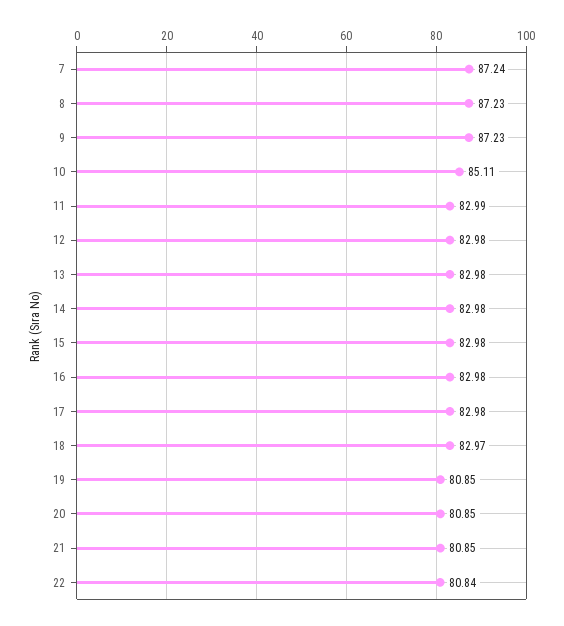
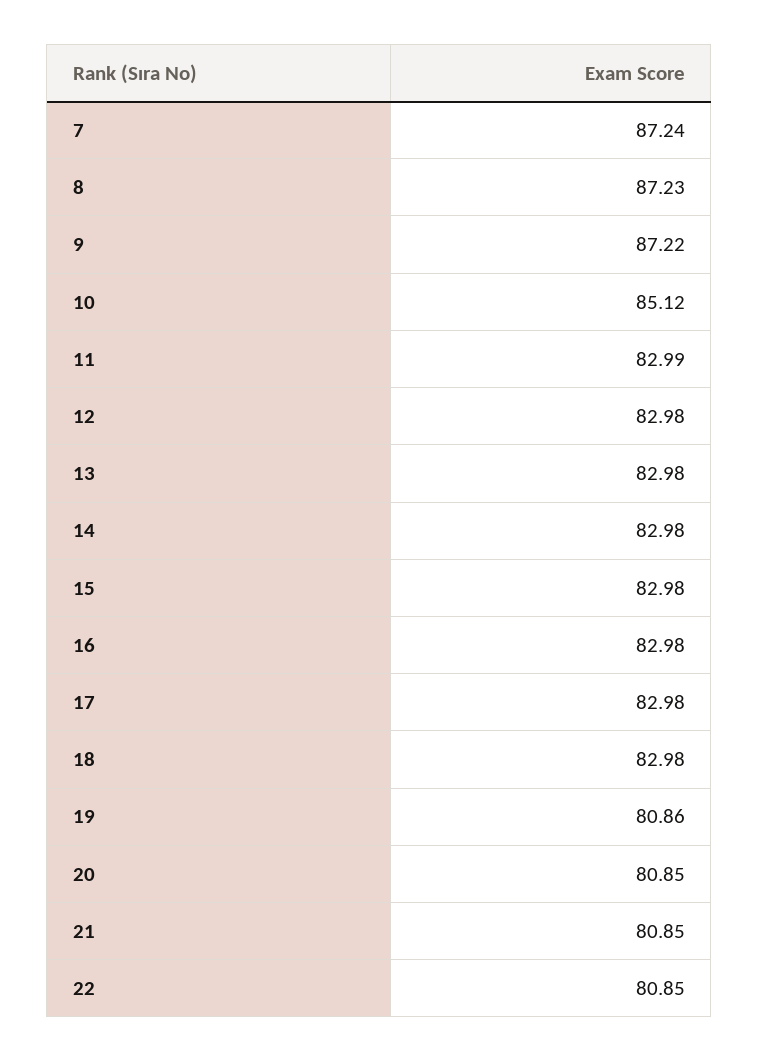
9: 87.23 -> 87.22
10: 85.11 -> 85.12
18: 82.97 -> 82.98
19: 80.85 -> 80.86
22: 80.84 -> 80.85

